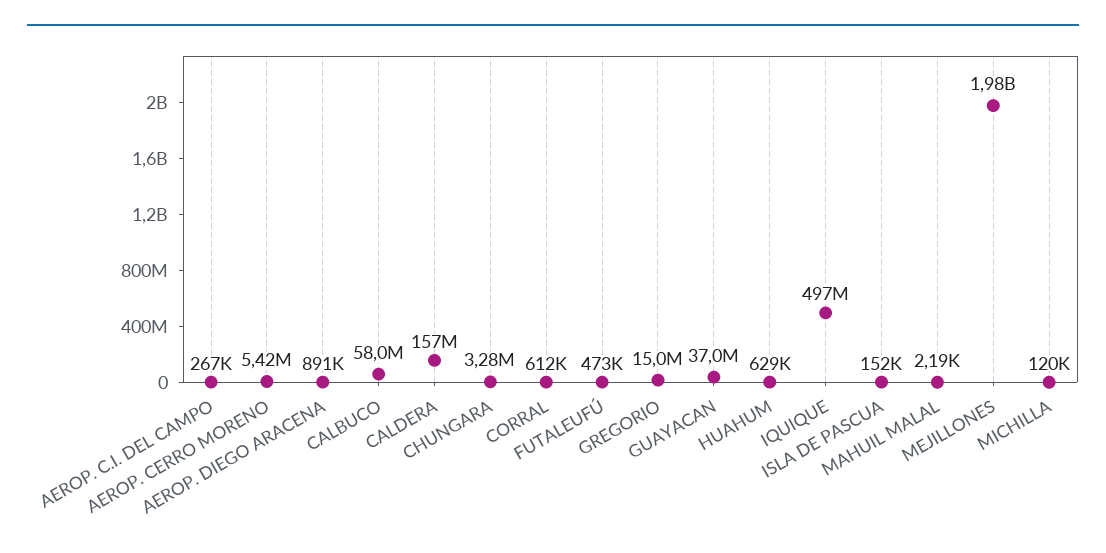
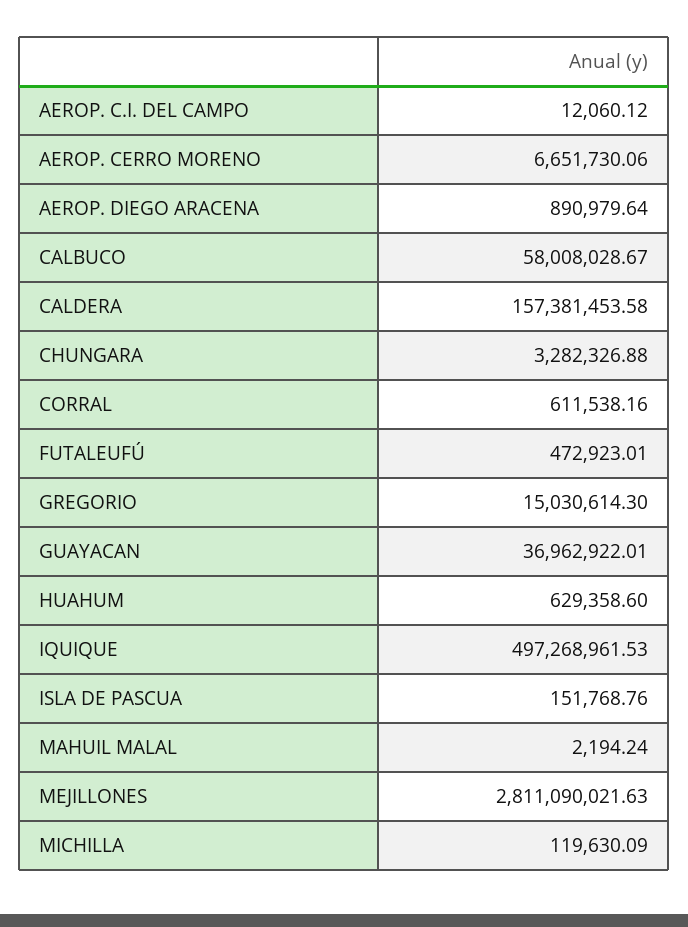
AEROP. C.I. DEL CAMPO: 267000 -> 12060.12
AEROP. CERRO MORENO: 5420000 -> 6651730.06
MEJILLONES: 1980000000 -> 2811090021.63

